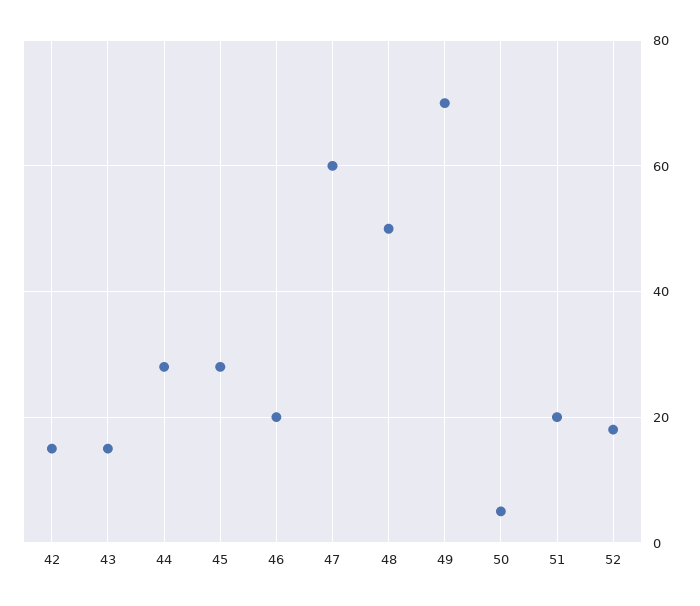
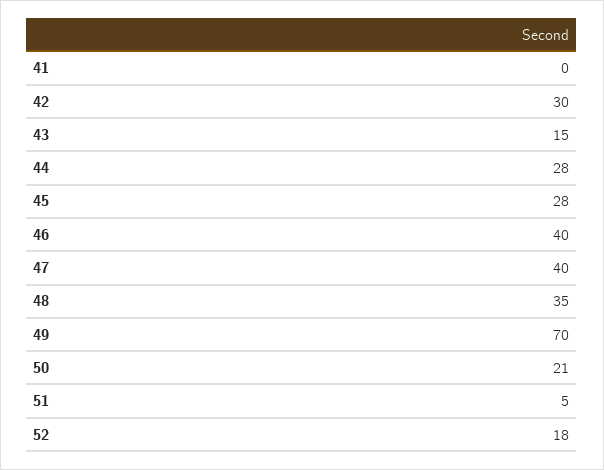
42: 15 -> 30
46: 20 -> 40
47: 60 -> 40
48: 50 -> 35
50: 5 -> 21
51: 20 -> 5
41: none -> 0

